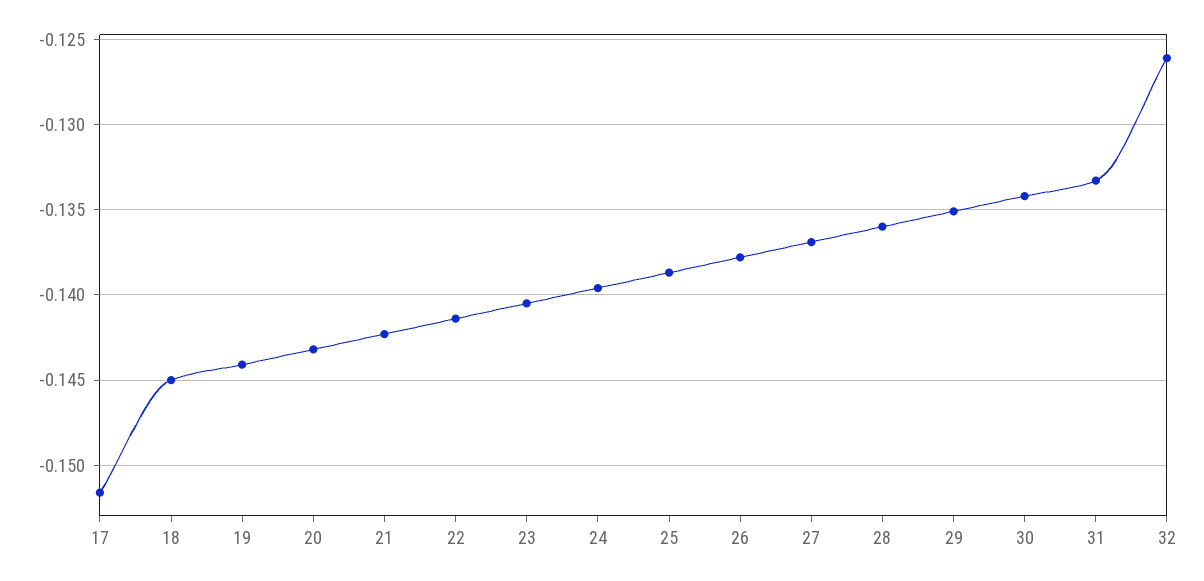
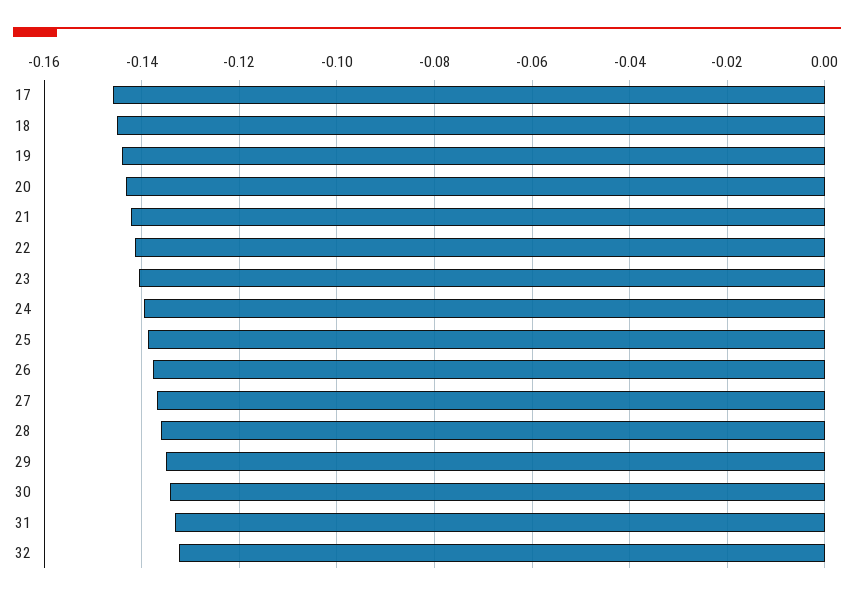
17: -0.1515 -> -0.146
32: -0.126 -> -0.132

